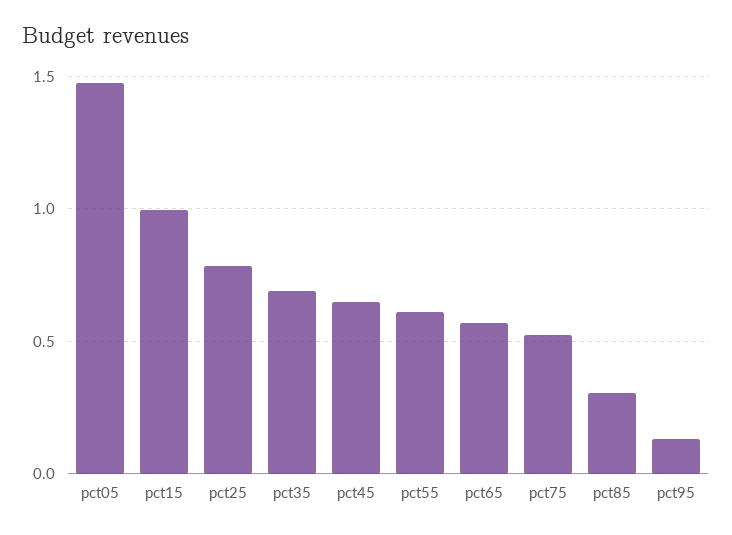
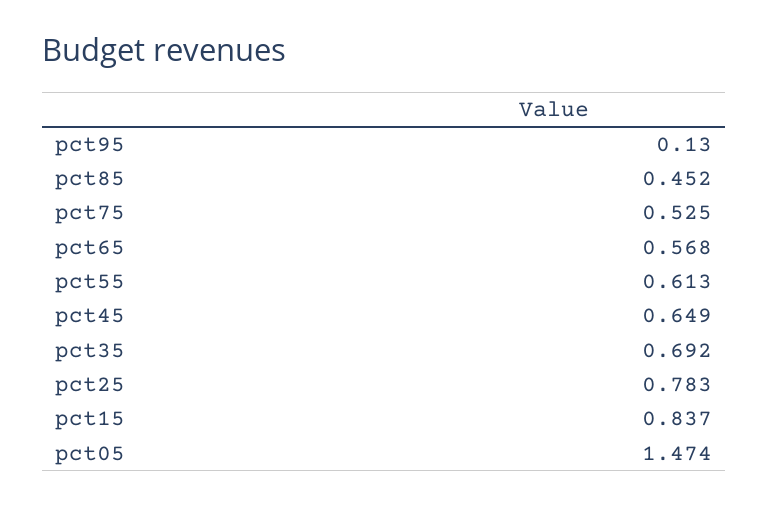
pct15: 1 -> 0.837
pct85: 0.3 -> 0.452

